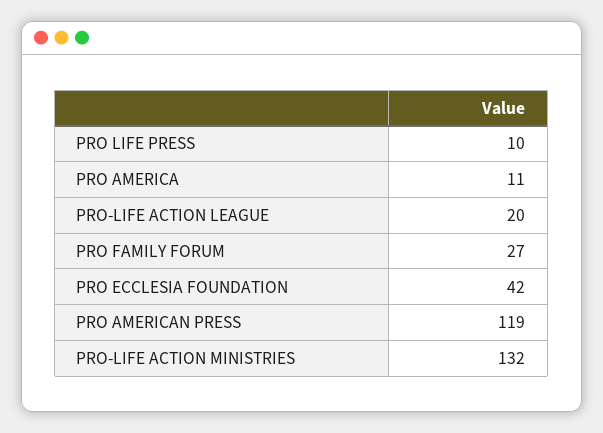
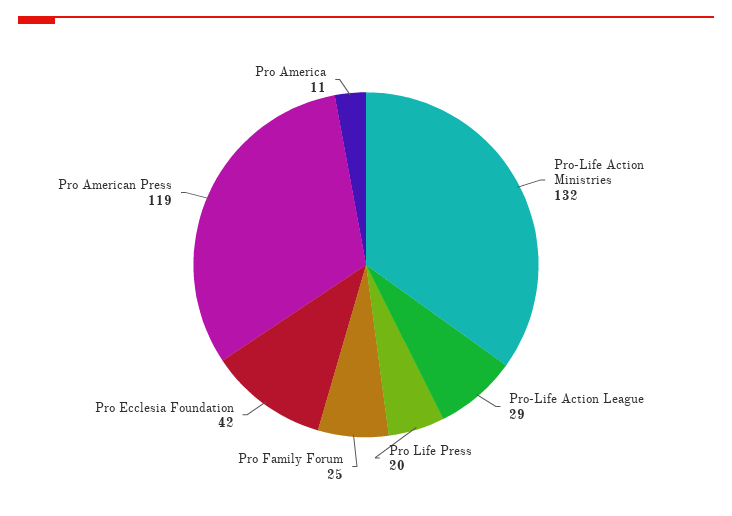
PRO LIFE PRESS: 10 -> 20
PRO-LIFE ACTION LEAGUE: 20 -> 29
PRO FAMILY FORUM: 27 -> 25

